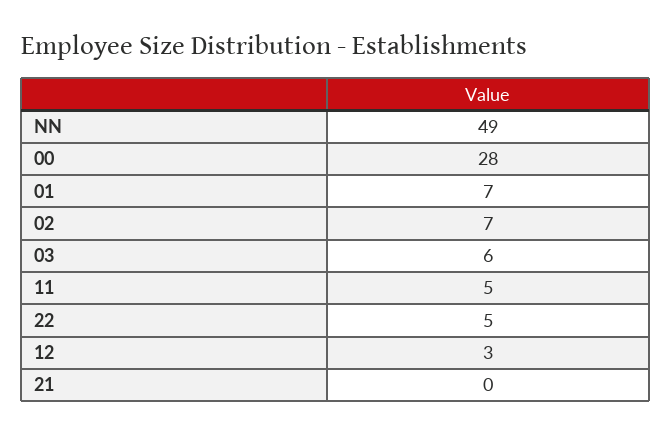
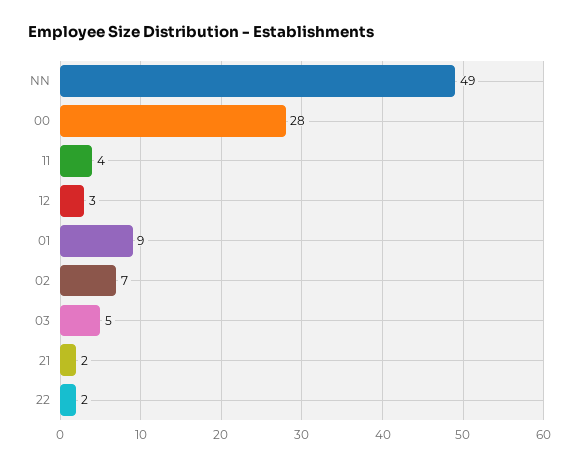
01: 7 -> 9
03: 6 -> 5
11: 5 -> 4
22: 5 -> 2
21: 0 -> 2

